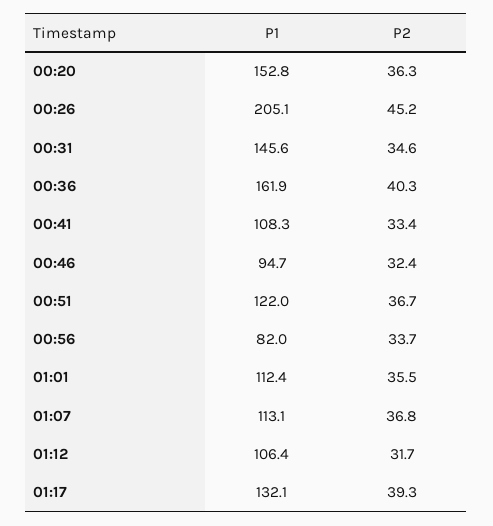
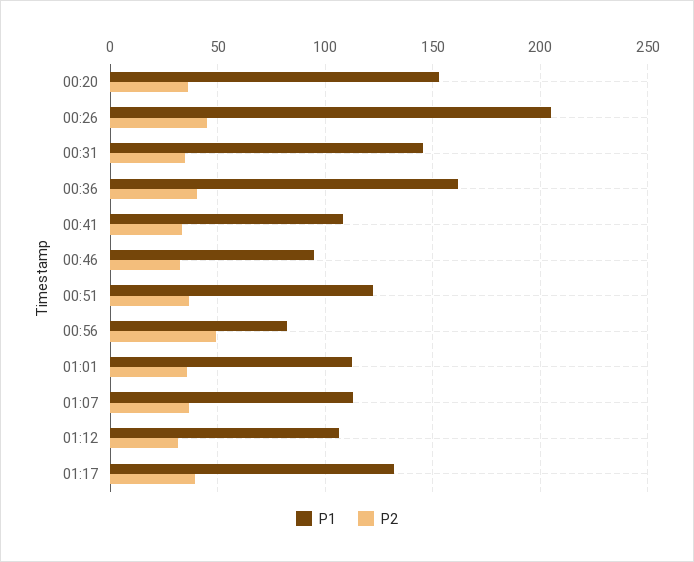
P2, 00:56: 33.7 -> 50

